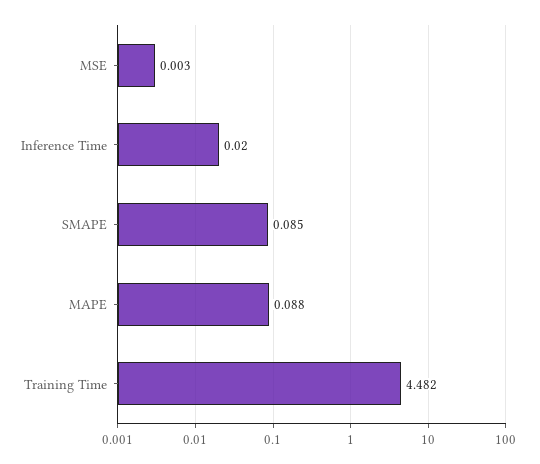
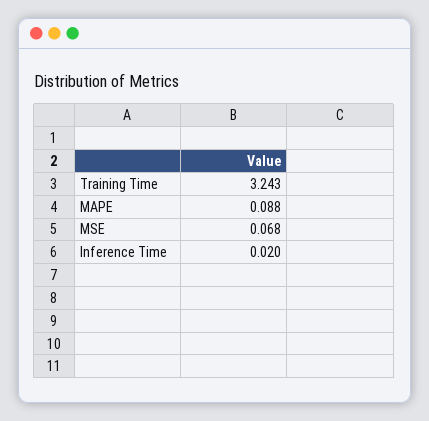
MSE: 0.003 -> 0.068
SMAPE: 0.085 -> none
Training Time: 4.482 -> 3.243

